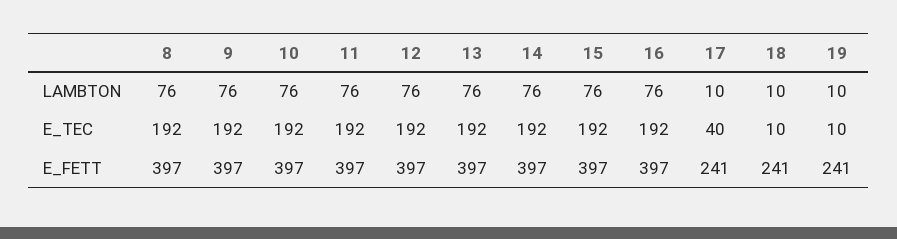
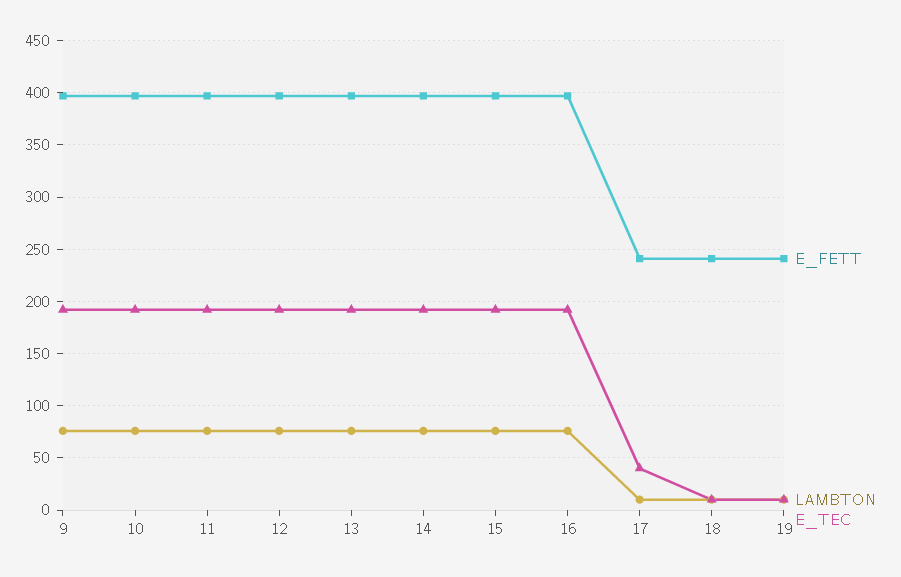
LAMBTON, 8: 76 -> none
E_TEC, 8: 192 -> none
E_FETT, 8: 397 -> none

